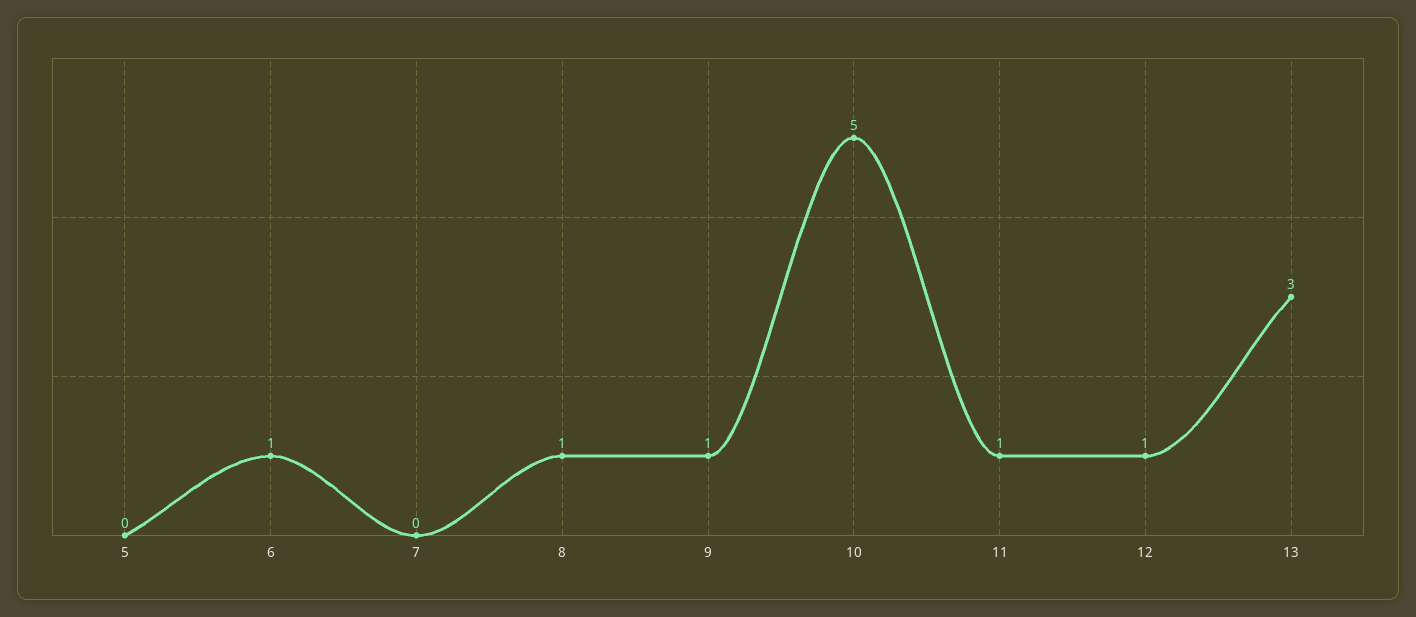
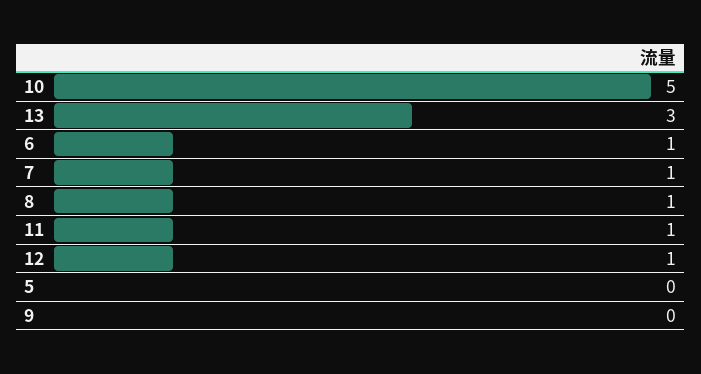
7: 0 -> 1
9: 1 -> 0

